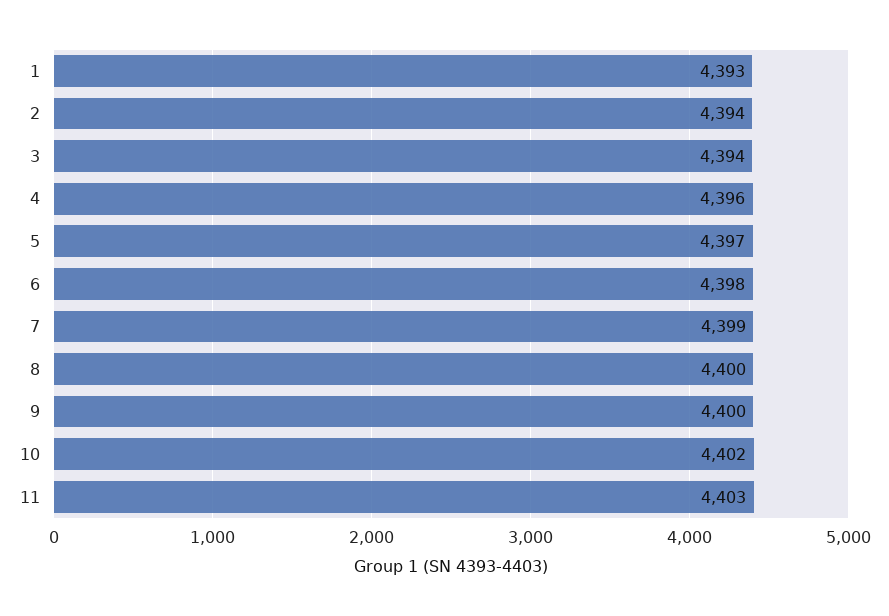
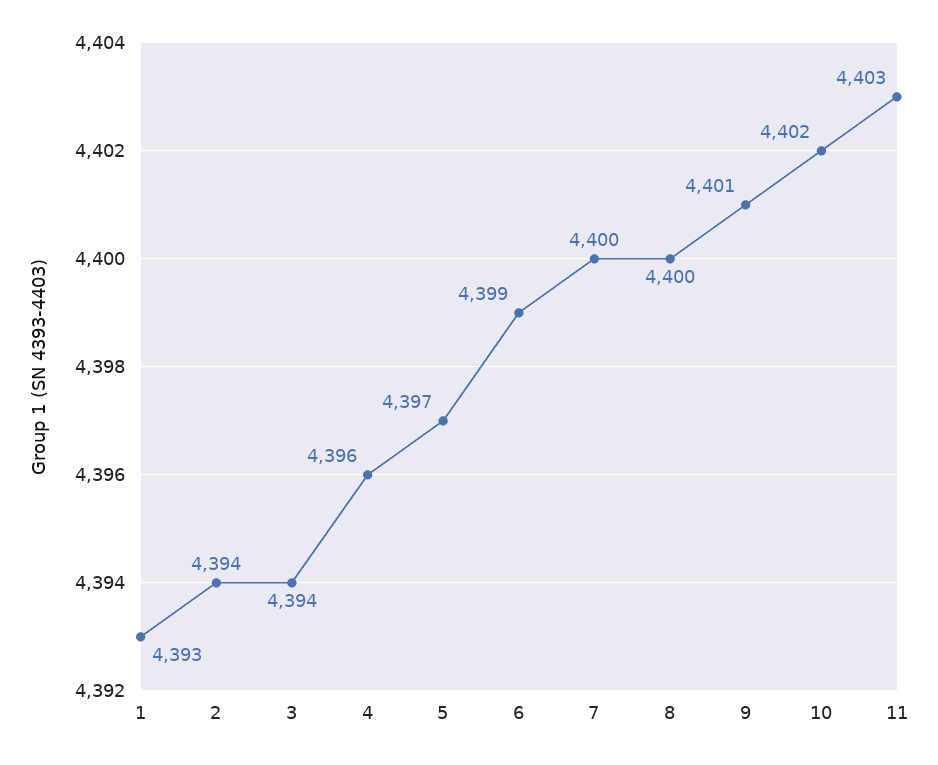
6: 4398 -> 4399
7: 4399 -> 4400
9: 4400 -> 4401

